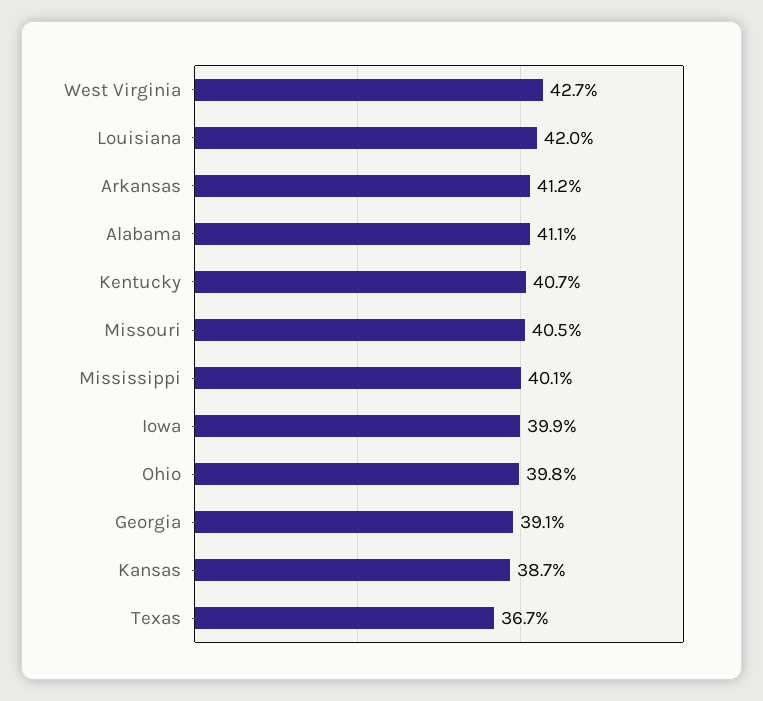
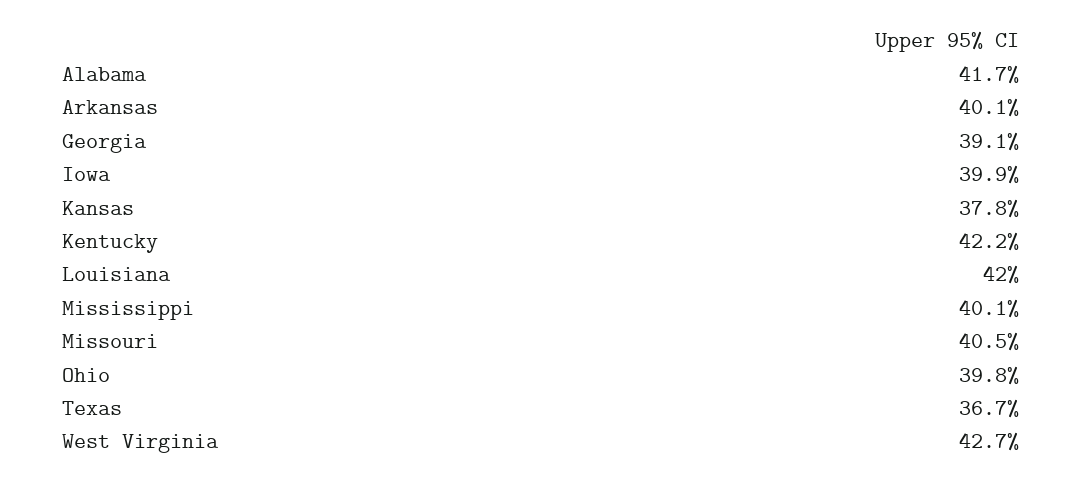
Arkansas: 41.2 -> 40.1
Alabama: 41.1 -> 41.7
Kentucky: 40.7 -> 42.2
Kansas: 38.7 -> 37.8

